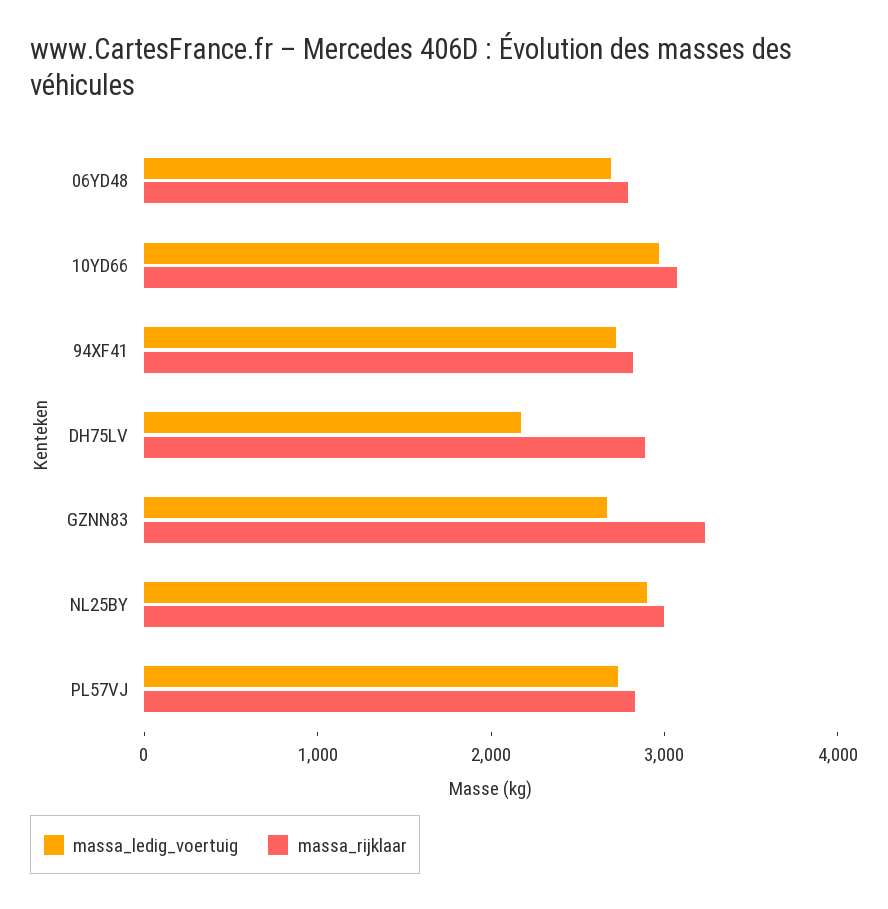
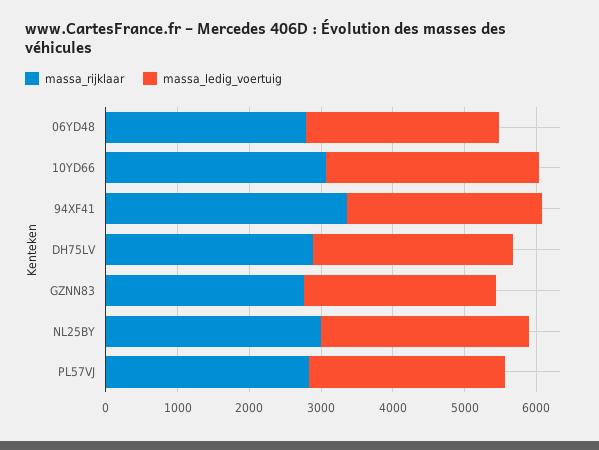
massa_rijklaar, 94XF41: 2800 -> 3400
massa_ledig_voertuig, DH75LV: 2200 -> 2800
massa_rijklaar, GZNN83: 3200 -> 2800

